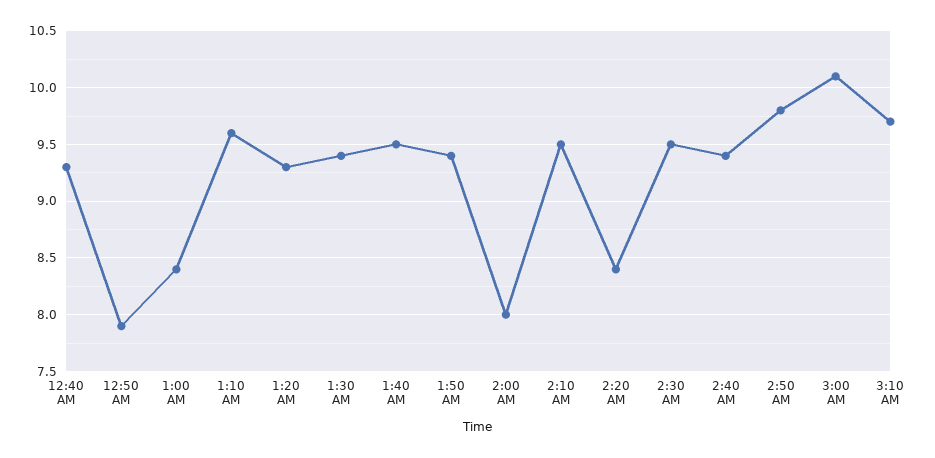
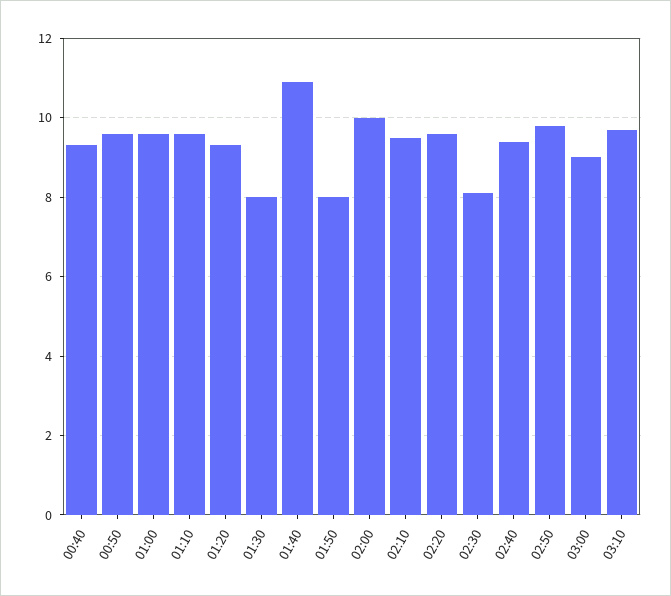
12:50 AM: 7.9 -> 9.5
1:00 AM: 8.4 -> 9.5
1:30 AM: 9.4 -> 8
1:40 AM: 9.5 -> 11
1:50 AM: 9.4 -> 8
2:00 AM: 8 -> 10
2:20 AM: 8.4 -> 9.5
2:30 AM: 9.5 -> 8
3:00 AM: 10.1 -> 9

